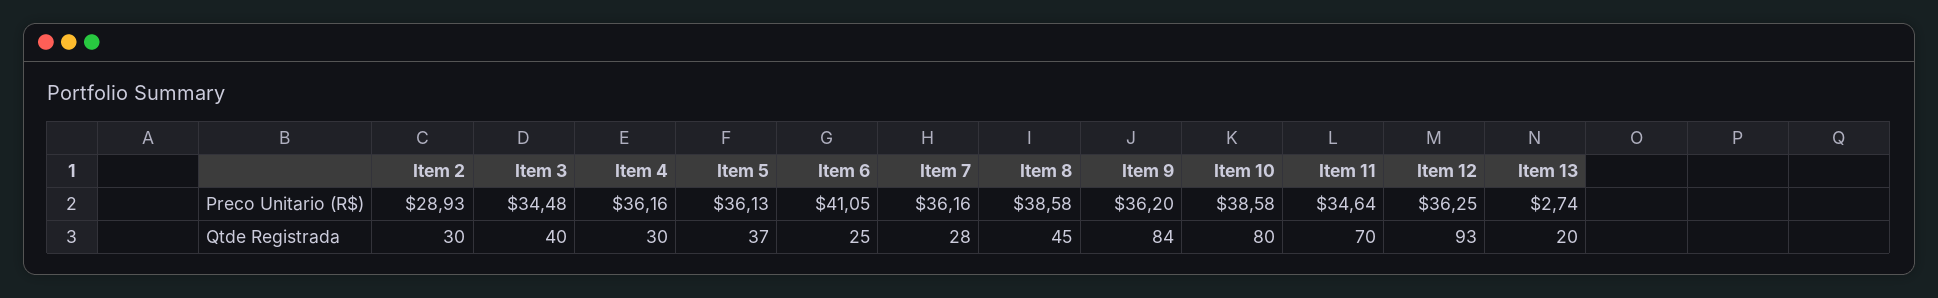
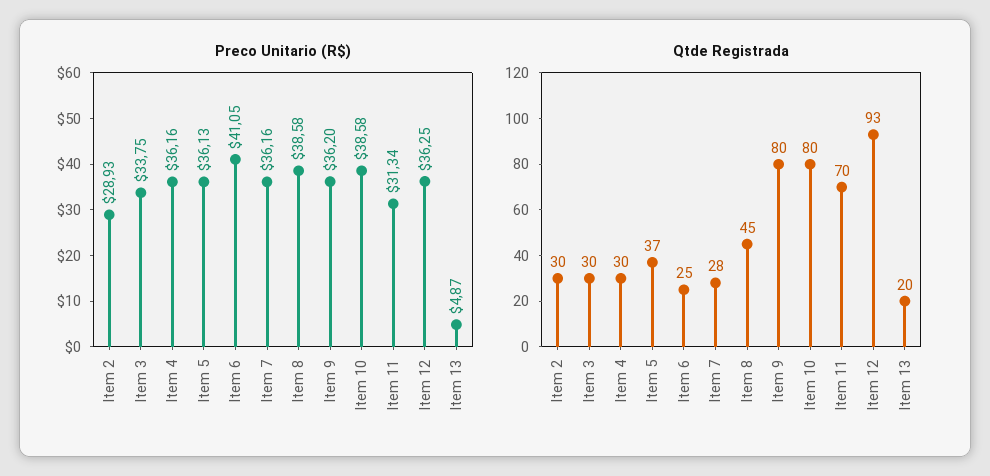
Preco Unitario (R$), Item 3: 34.48 -> 33.75
Preco Unitario (R$), Item 11: 34.64 -> 31.34
Preco Unitario (R$), Item 13: 2.74 -> 4.87
Qtde Registrada, Item 3: 40 -> 30
Qtde Registrada, Item 9: 84 -> 80

